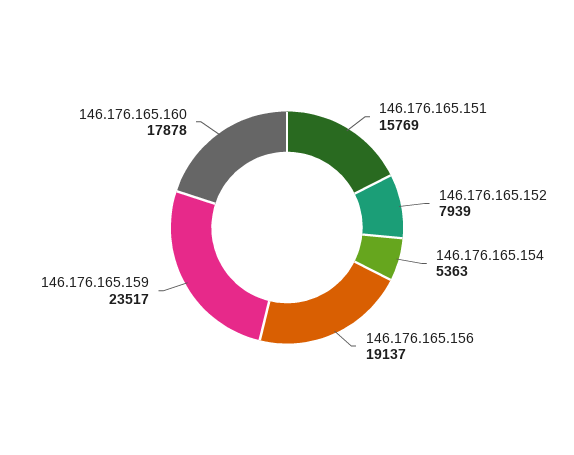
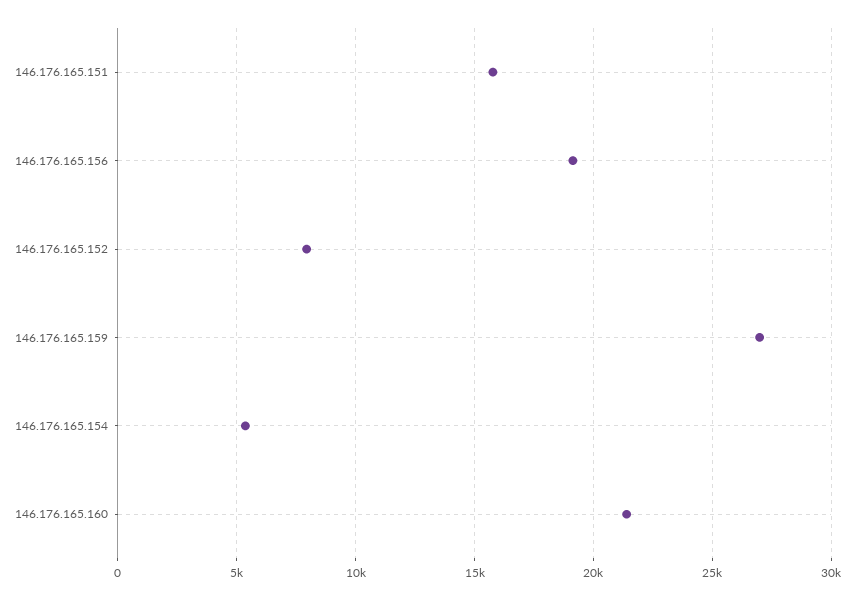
146.176.165.159: 23517 -> 27000
146.176.165.160: 17878 -> 21500

